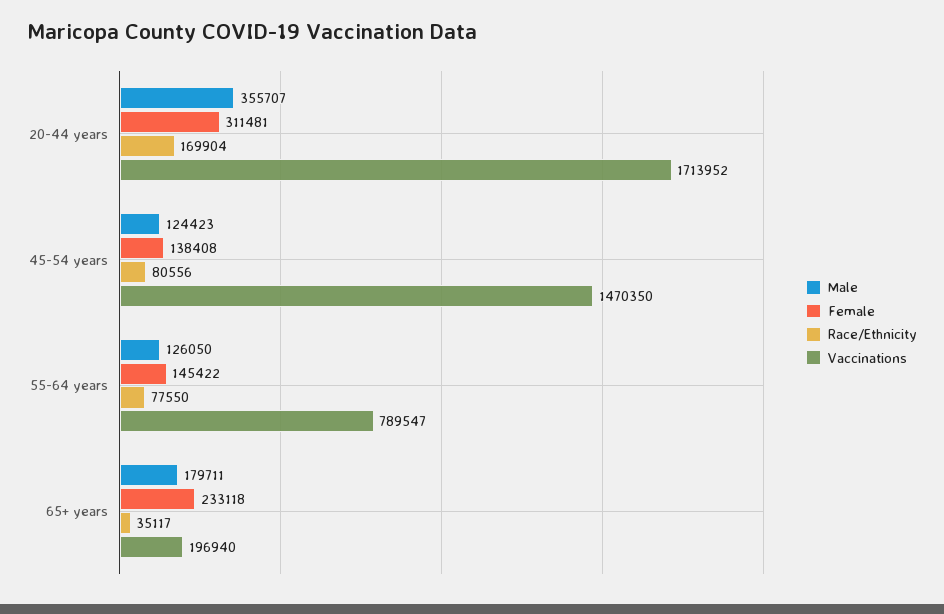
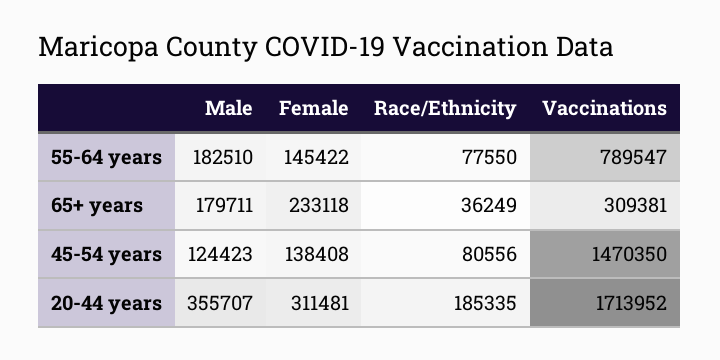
Race/Ethnicity, 20-44 years: 169904 -> 185335
Male, 55-64 years: 126050 -> 182510
Race/Ethnicity, 65+ years: 35117 -> 36249
Vaccinations, 65+ years: 196940 -> 309381

